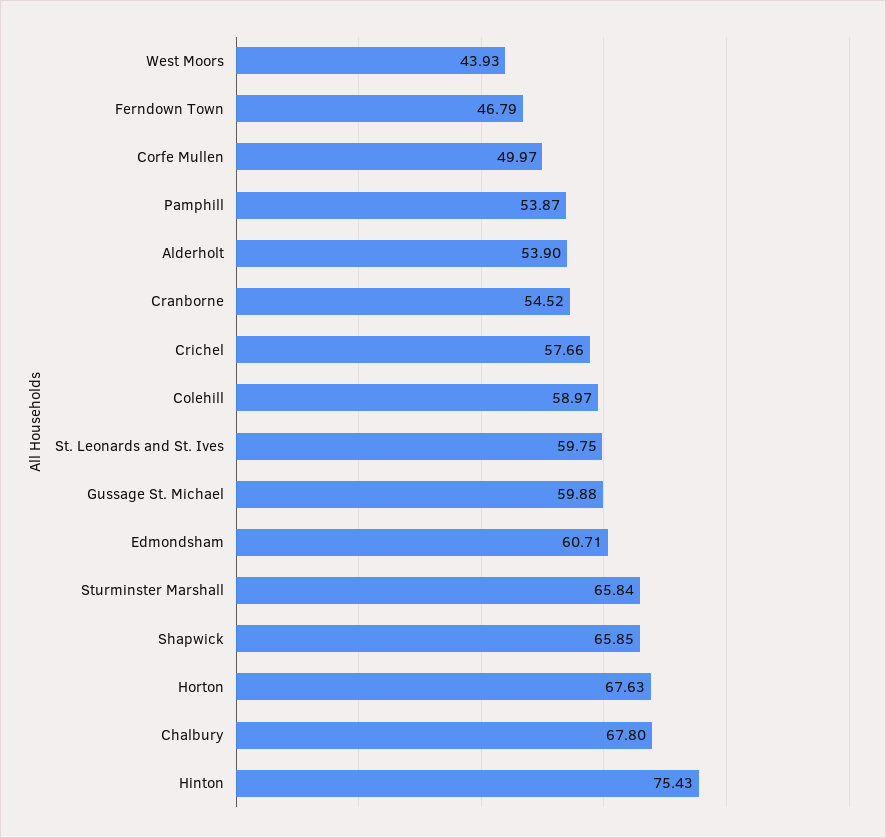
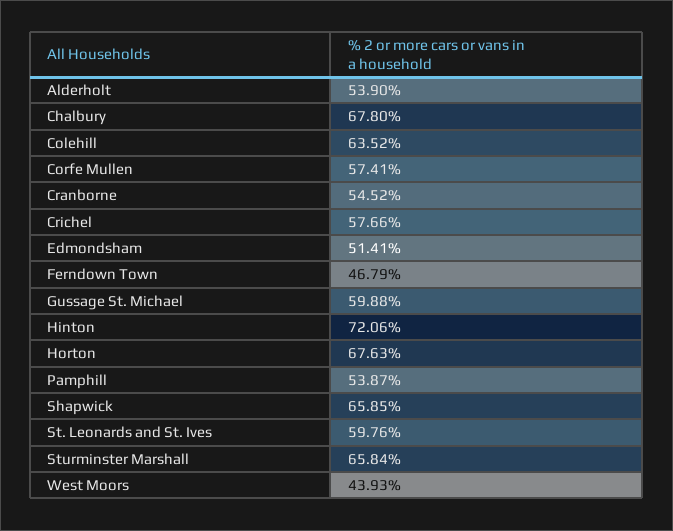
Corfe Mullen: 49.97 -> 57.41
Colehill: 58.97 -> 63.52
St. Leonards and St. Ives: 59.75 -> 59.76
Edmondsham: 60.71 -> 51.41
Hinton: 75.43 -> 72.06

